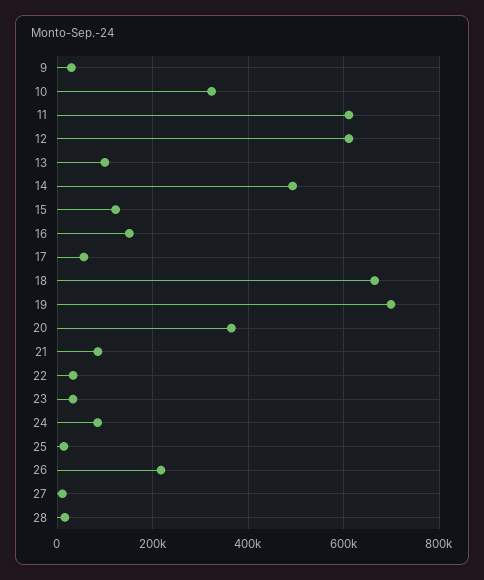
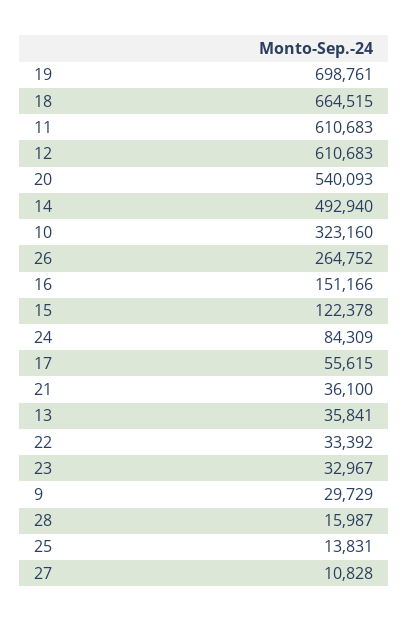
13: 100000 -> 35841
20: 360000 -> 540093
21: 80000 -> 36100
26: 220000 -> 264752

